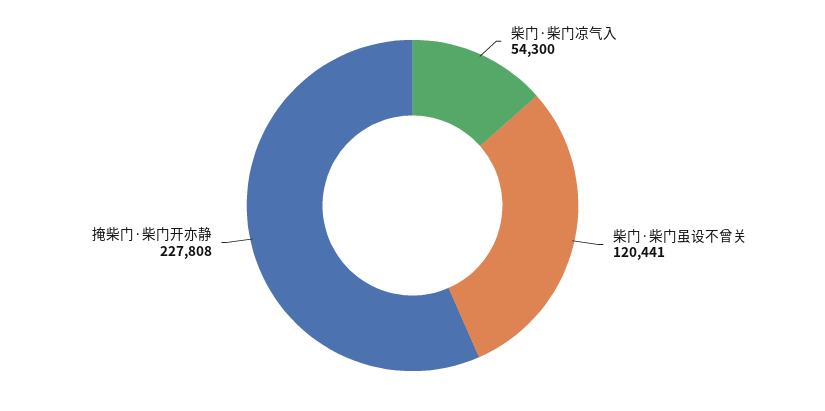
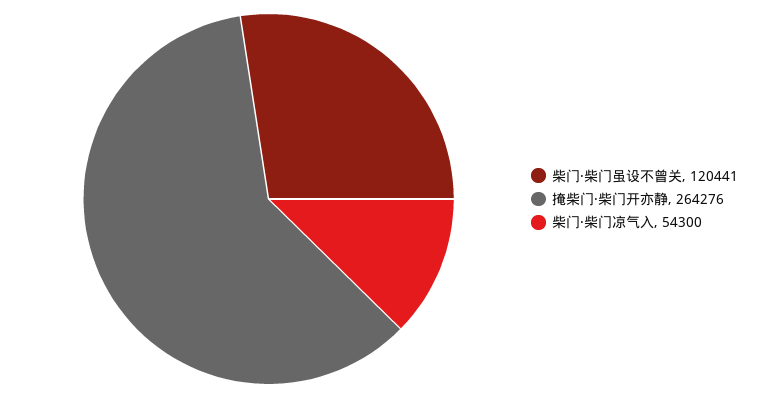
掩柴门·柴门开亦静: 227808 -> 264276

